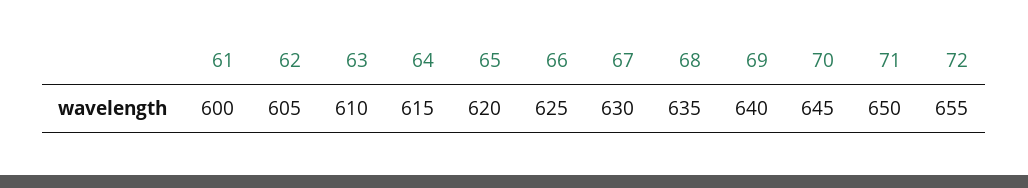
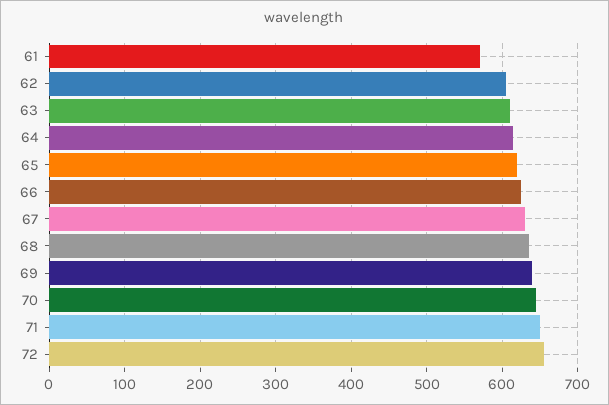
61: 600 -> 570

